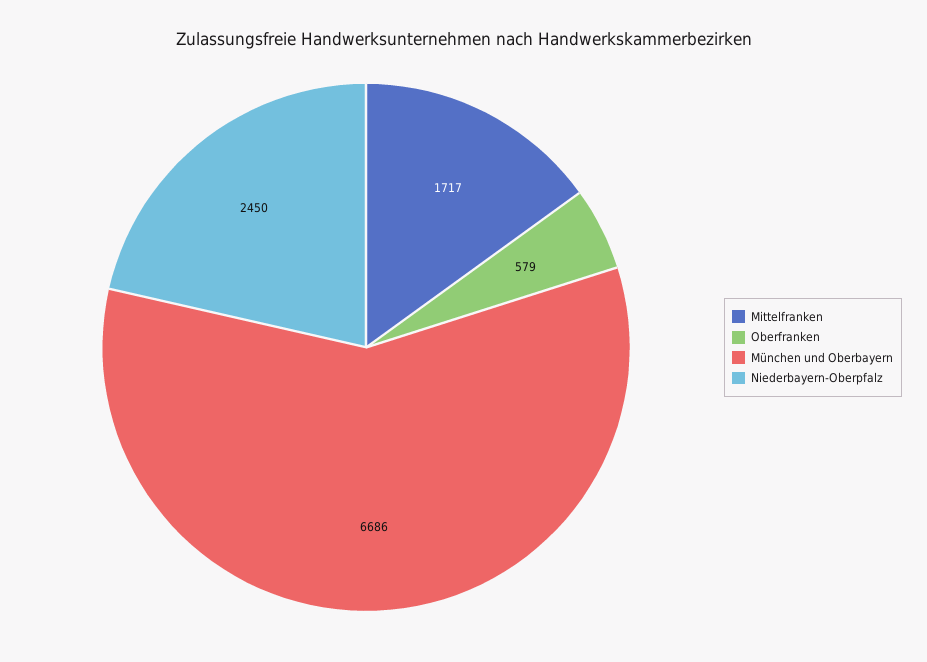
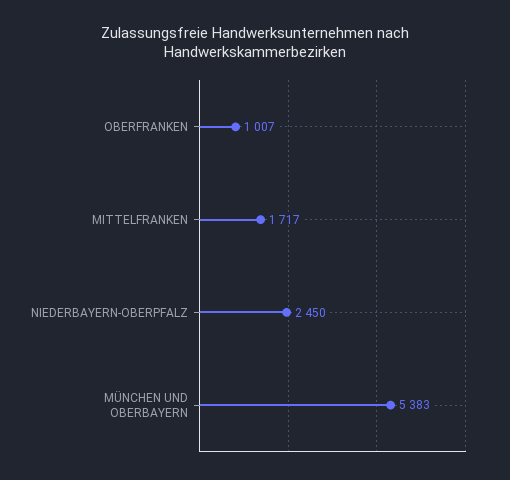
Oberfranken: 579 -> 1007
München und Oberbayern: 6686 -> 5383

